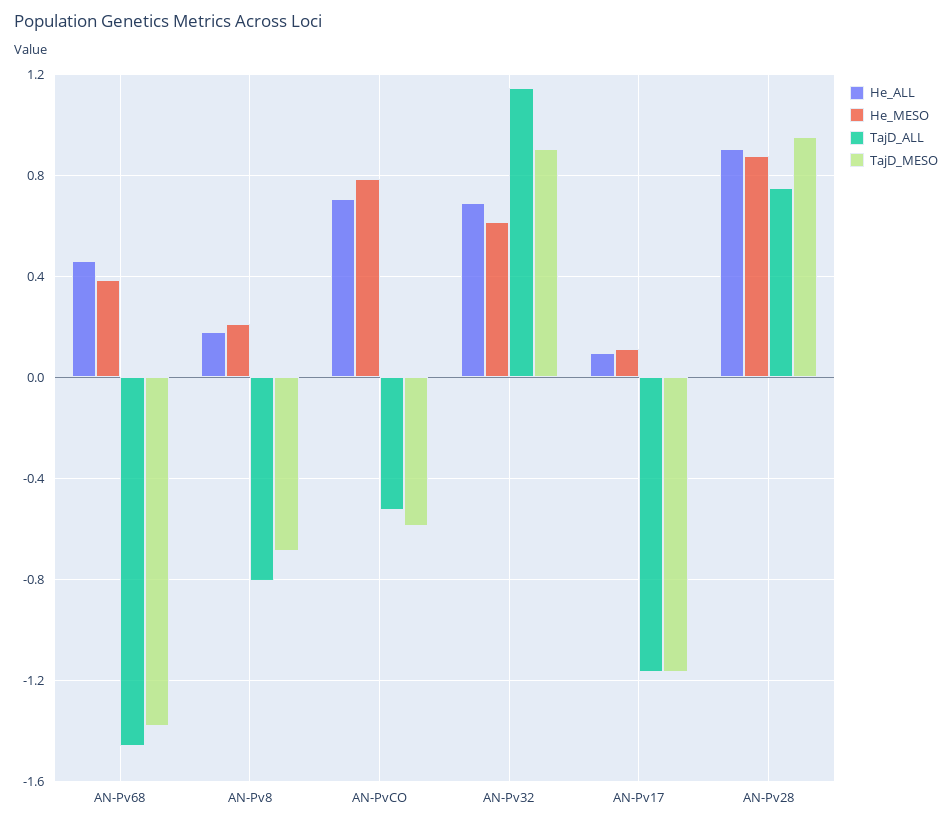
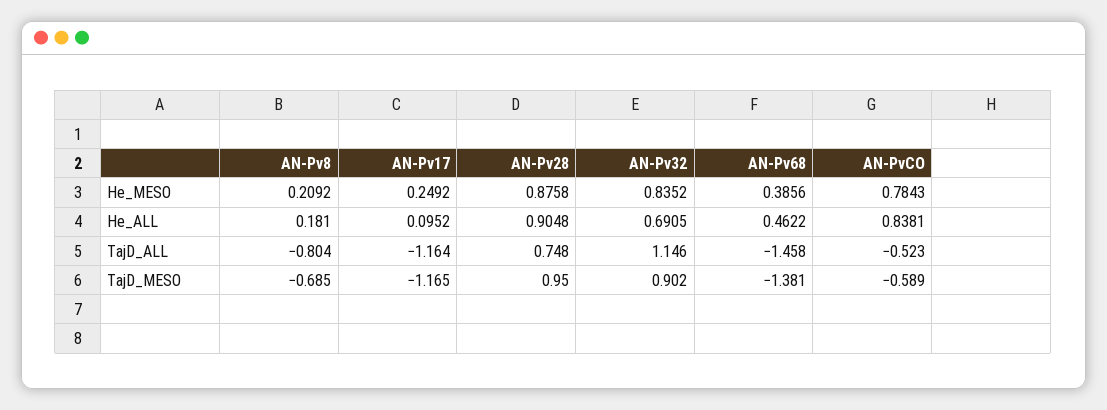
He_ALL, AN-PvCO: 0.7 -> 0.8381
He_MESO, AN-Pv32: 0.6 -> 0.8352
He_MESO, AN-Pv17: 0.1 -> 0.2492

